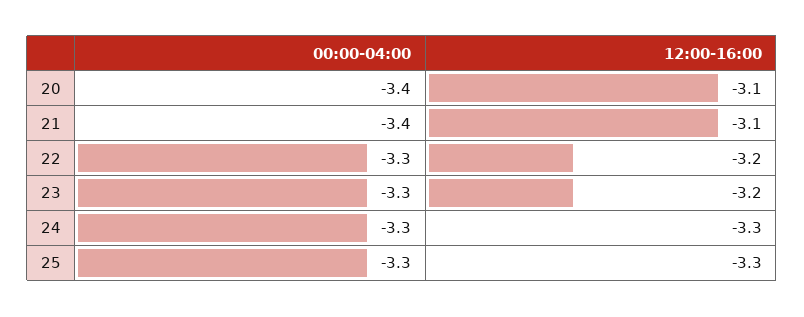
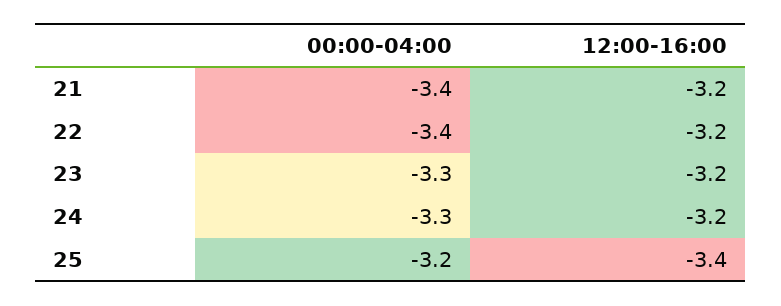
00:00-04:00, 20: -3.4 -> none
12:00-16:00, 20: -3.1 -> none
12:00-16:00, 21: -3.1 -> -3.2
00:00-04:00, 22: -3.3 -> -3.4
12:00-16:00, 24: -3.3 -> -3.2
00:00-04:00, 25: -3.3 -> -3.2
12:00-16:00, 25: -3.3 -> -3.4

